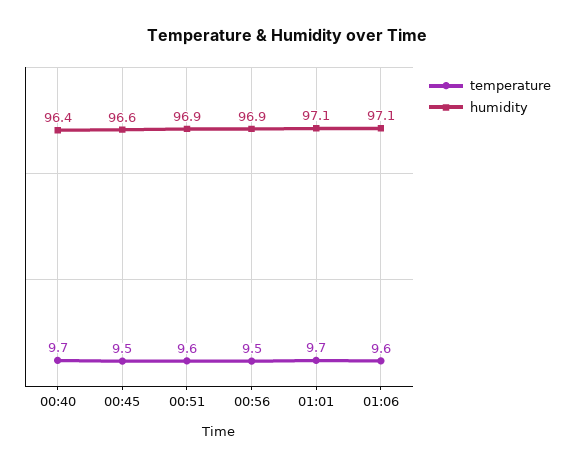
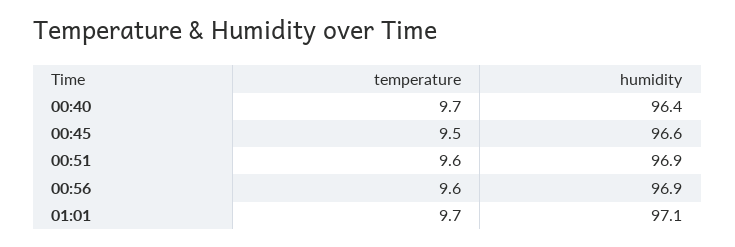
temperature, 00:56: 9.5 -> 9.6
temperature, 01:06: 9.6 -> none
humidity, 01:06: 97.1 -> none

